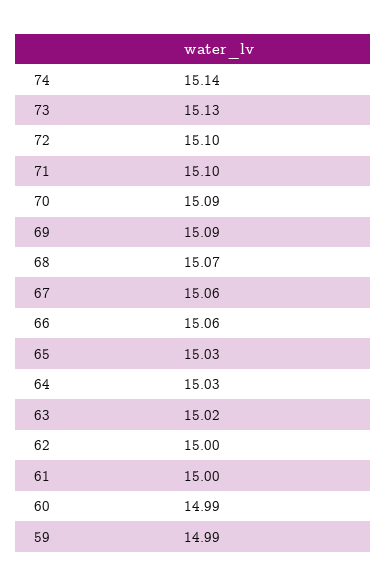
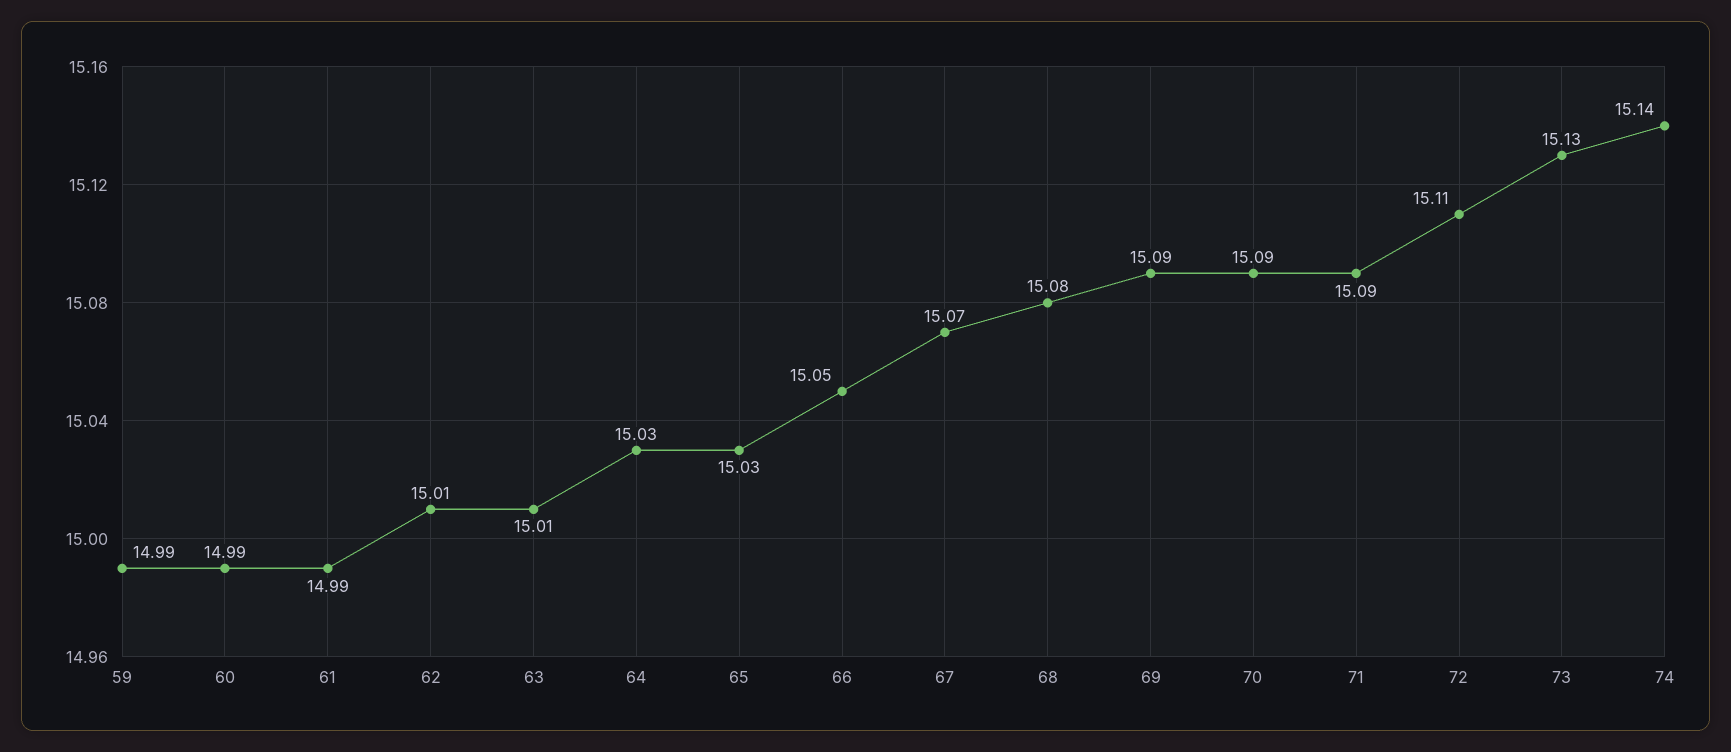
72: 15.1 -> 15.11
71: 15.1 -> 15.09
68: 15.07 -> 15.08
67: 15.06 -> 15.07
66: 15.06 -> 15.05
63: 15.02 -> 15.01
62: 15 -> 15.01
61: 15 -> 14.99

